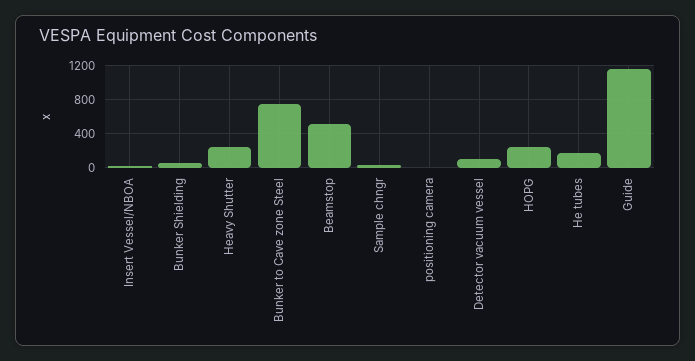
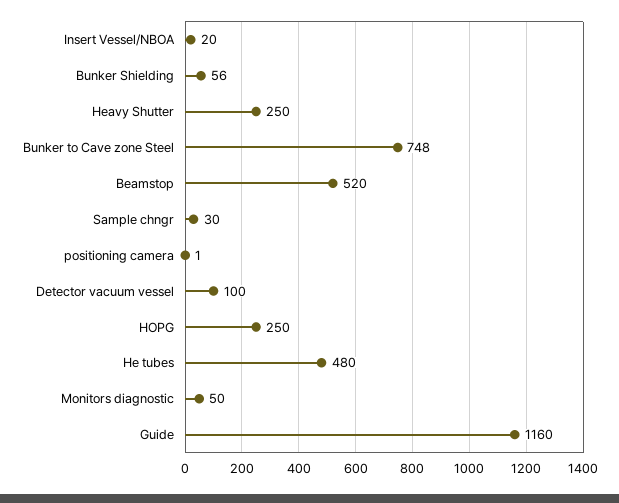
He tubes: 200 -> 480
Monitors diagnostic: none -> 50

